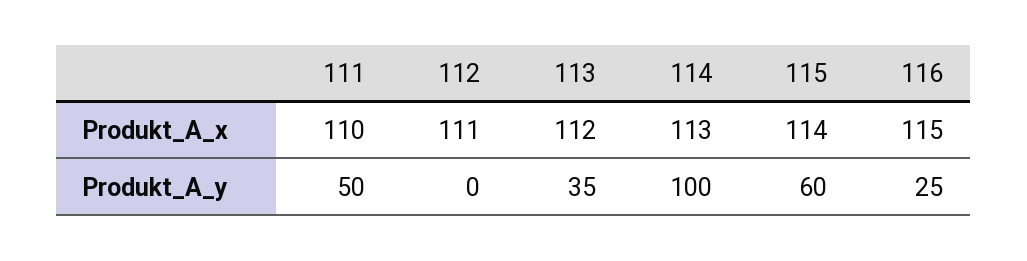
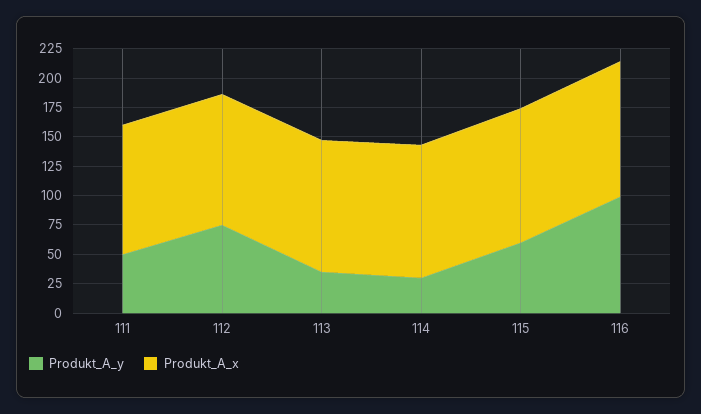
Produkt_A_y, 112: 0 -> 75
Produkt_A_y, 114: 100 -> 25
Produkt_A_y, 116: 25 -> 100

